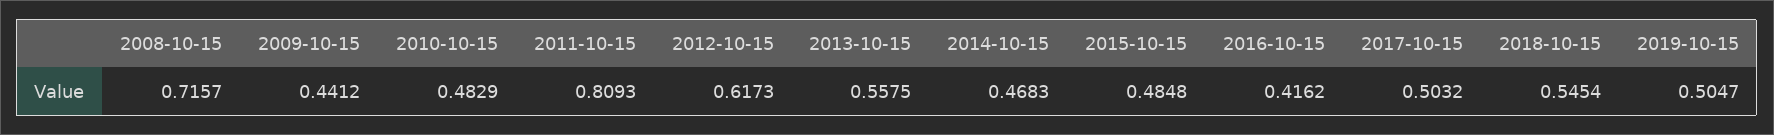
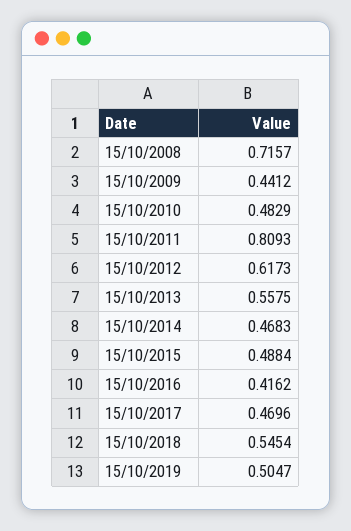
2015-10-15: 0.4848 -> 0.4884
2017-10-15: 0.5032 -> 0.4696

